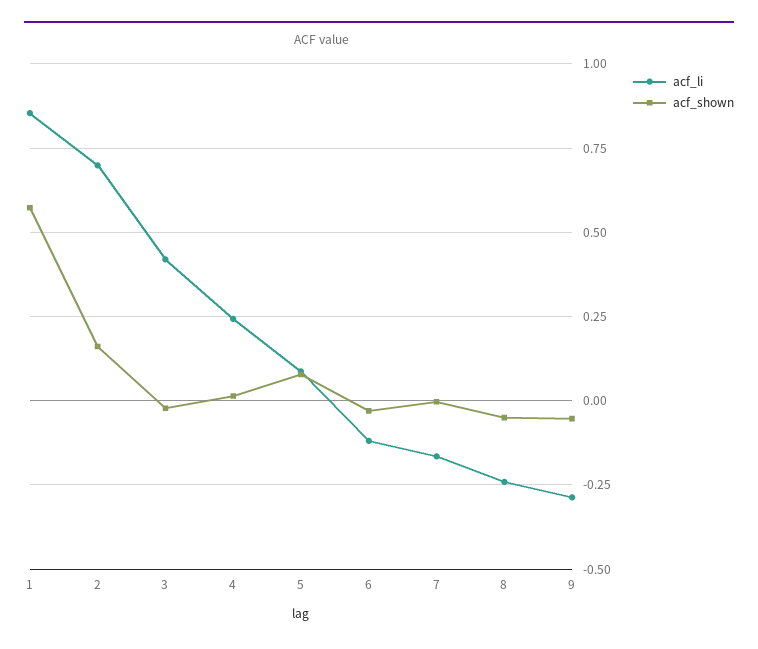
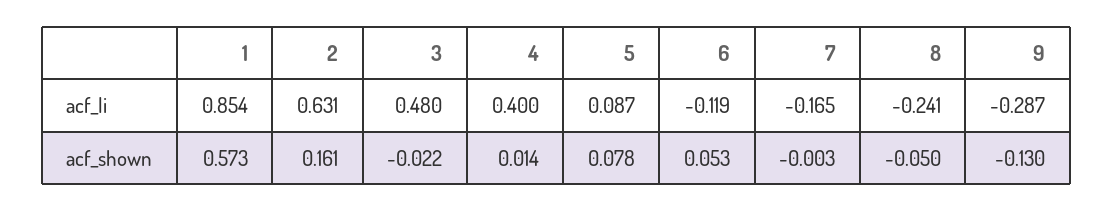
acf_li, 2: 0.7 -> 0.631
acf_li, 3: 0.425 -> 0.48
acf_li, 4: 0.25 -> 0.4
acf_shown, 6: -0.025 -> 0.053
acf_shown, 9: -0.05 -> -0.13

